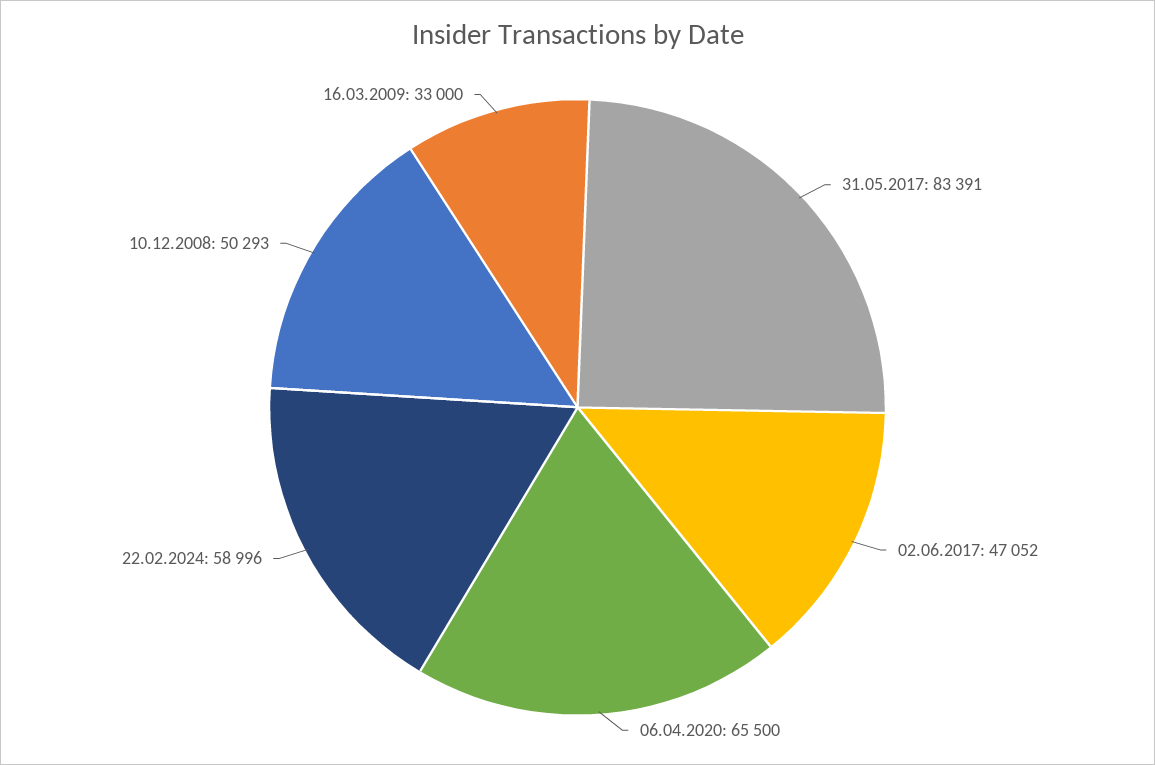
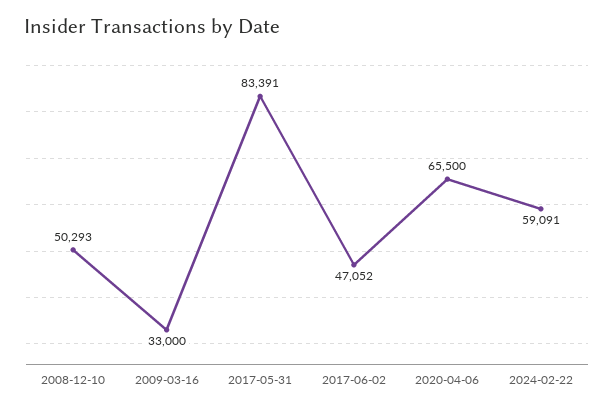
22.02.2024: 58996 -> 59091

